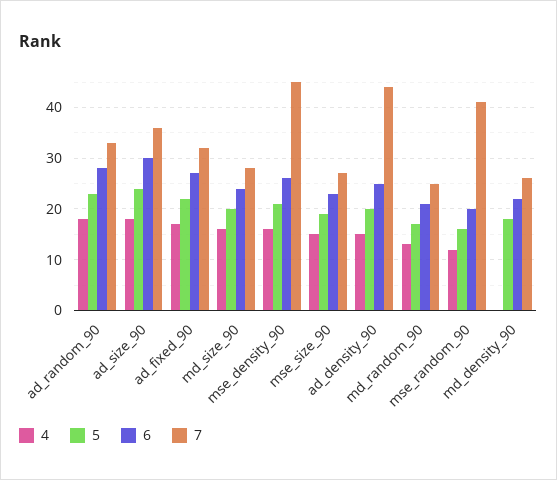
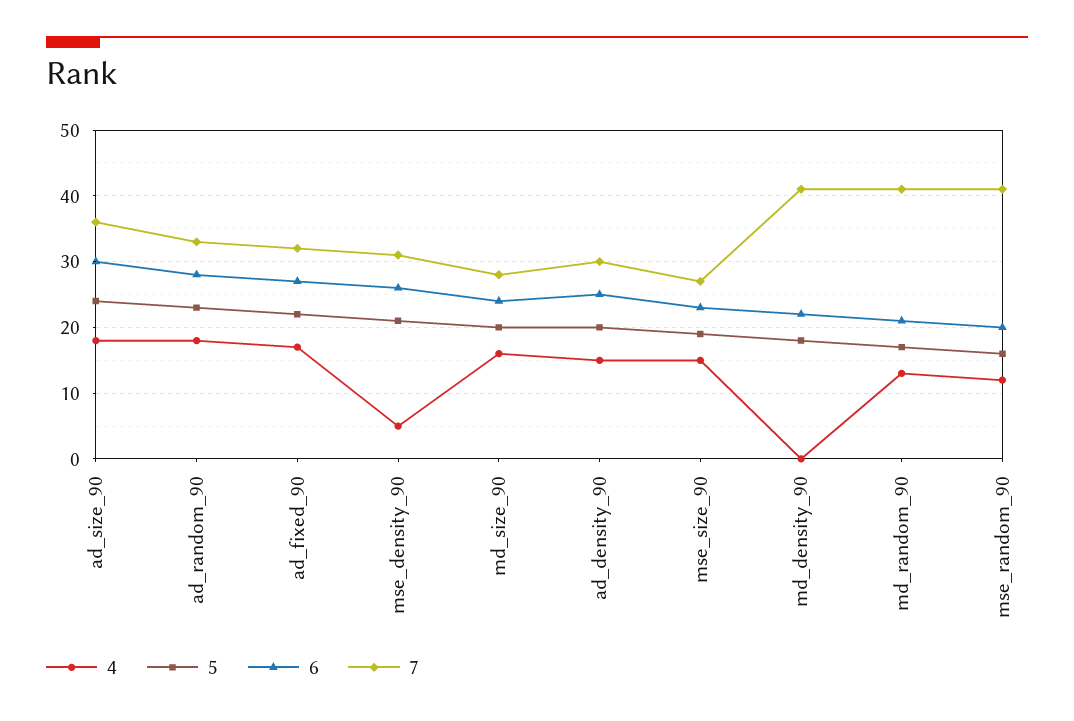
4, mse_density_90: 15 -> 5
7, mse_density_90: 45 -> 31
7, ad_density_90: 45 -> 30
7, md_random_90: 25 -> 41
7, md_density_90: 25 -> 41

